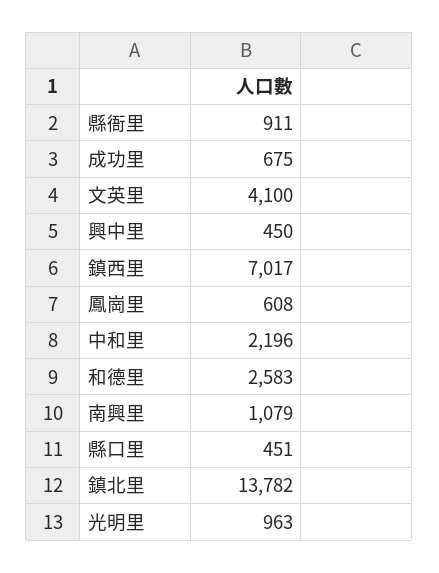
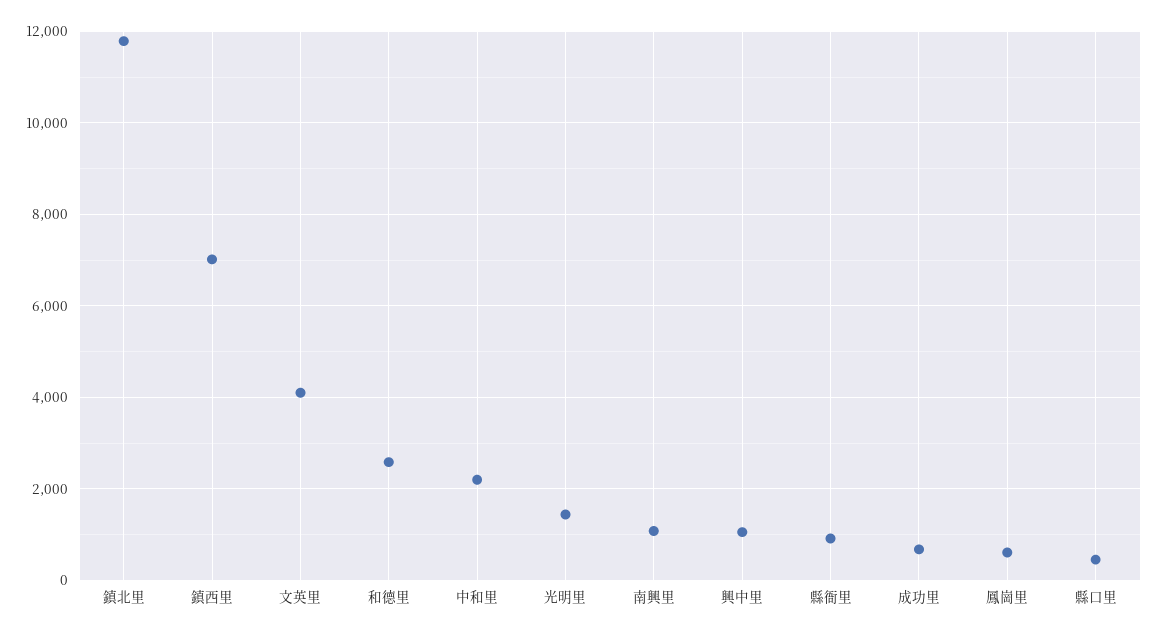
興中里: 450 -> 1000
鎮北里: 13782 -> 11800
光明里: 963 -> 1400

